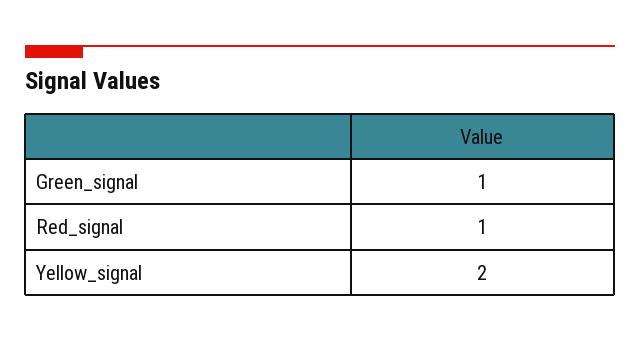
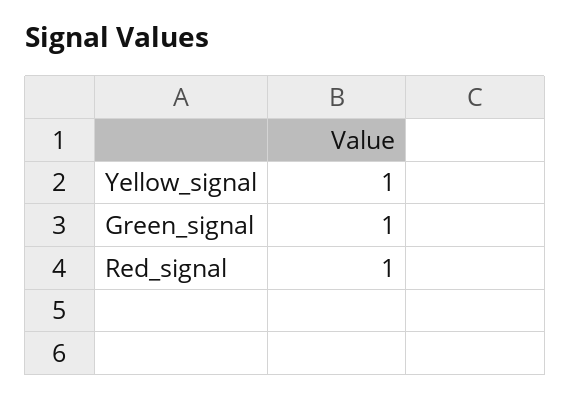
Yellow_signal: 2 -> 1

